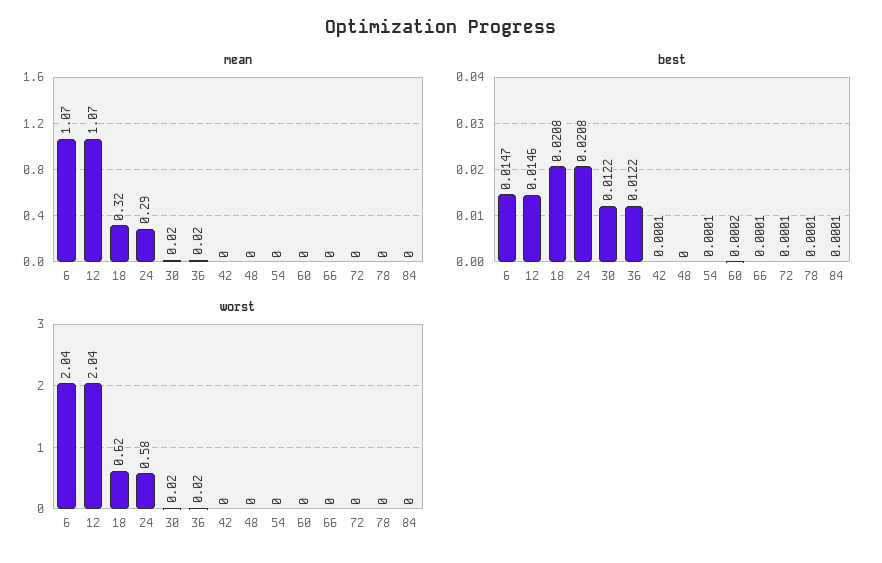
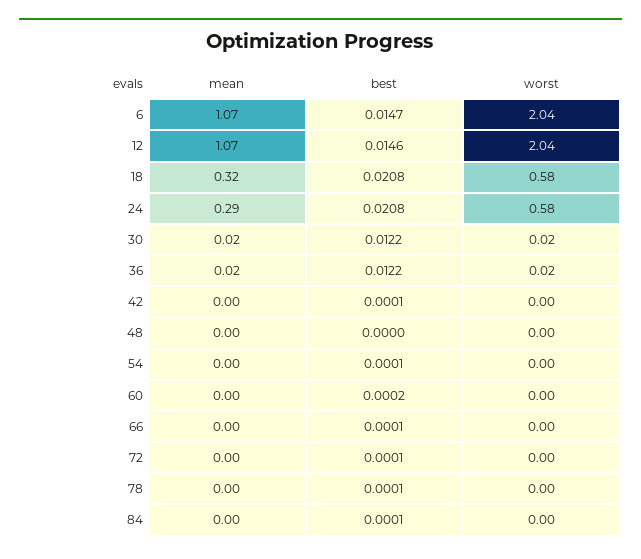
worst, 18: 0.62 -> 0.58

